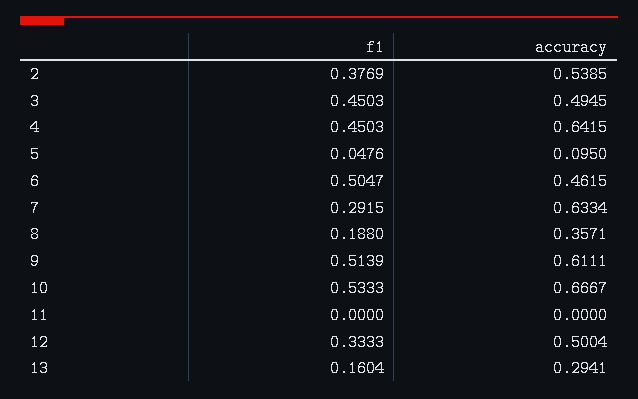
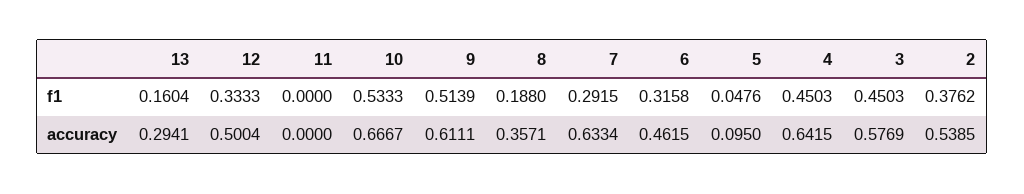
f1, 2: 0.3769 -> 0.3762
accuracy, 3: 0.4945 -> 0.5769
f1, 6: 0.5047 -> 0.3158

